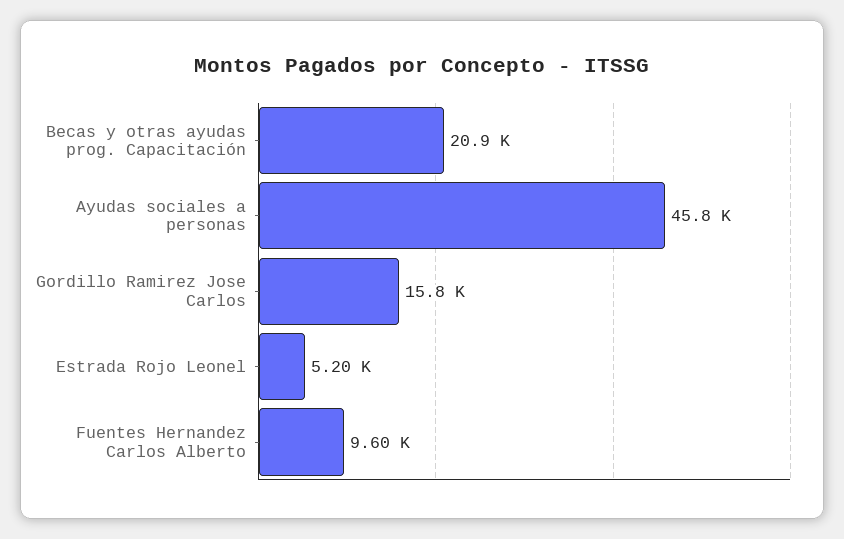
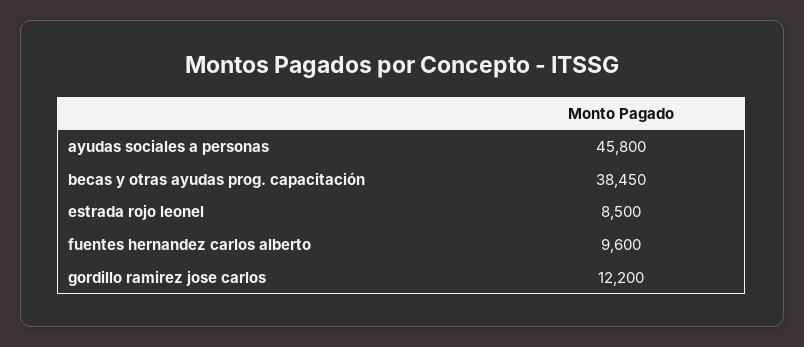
Becas y otras ayudas prog. Capacitación: 20900 -> 38450
Gordillo Ramirez Jose Carlos: 15800 -> 12200
Estrada Rojo Leonel: 5200 -> 8500

